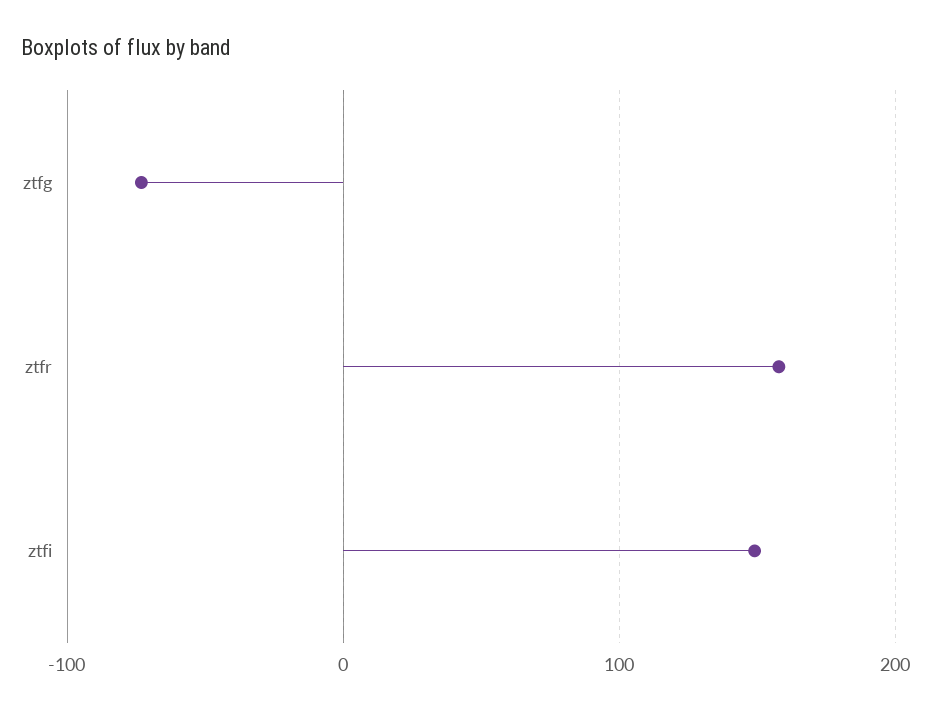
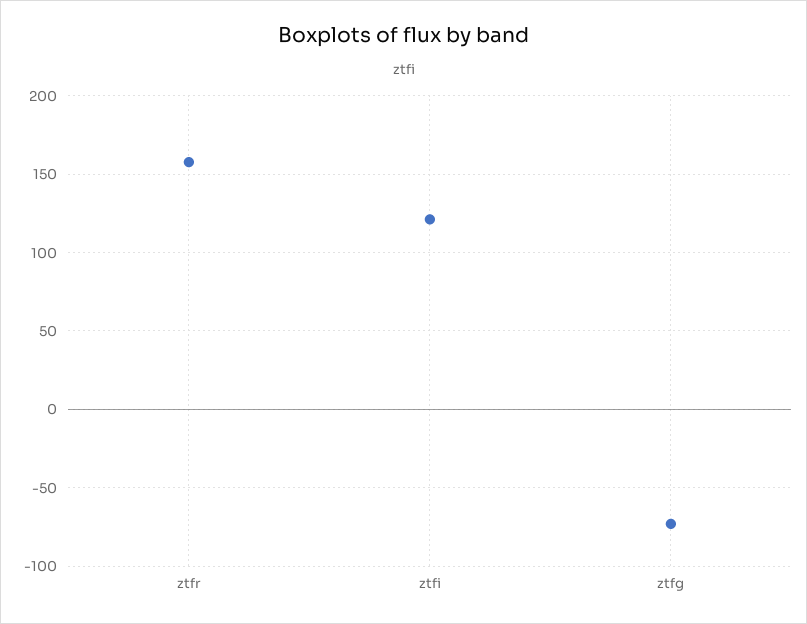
ztfi: 150 -> 120

